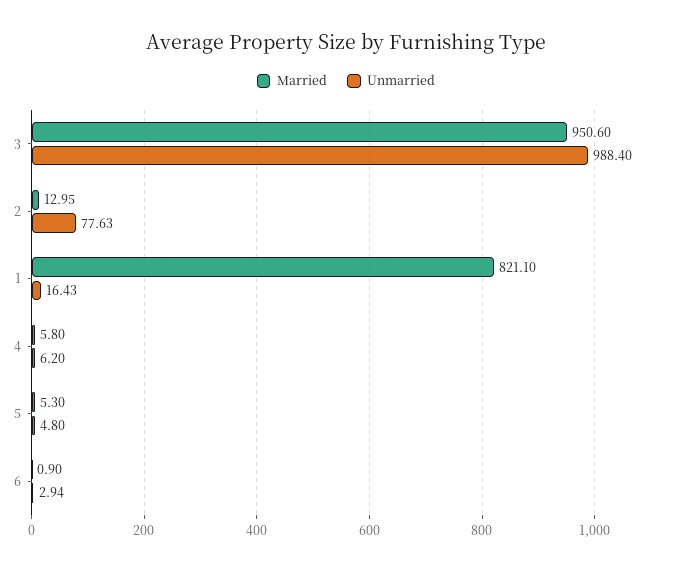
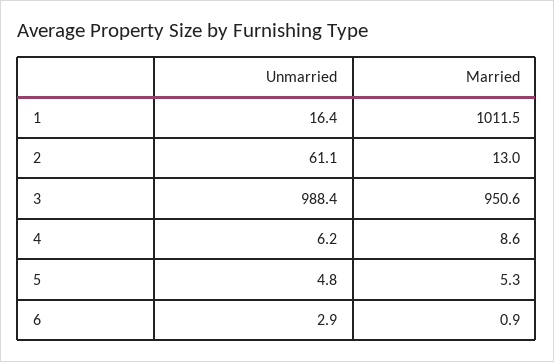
Unmarried, 2: 77.63 -> 61.1
Married, 1: 821.1 -> 1011.5
Married, 4: 5.8 -> 8.6

